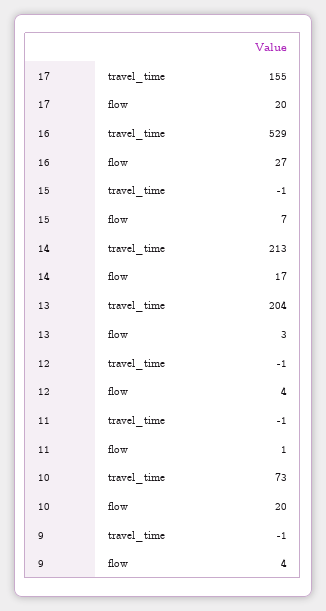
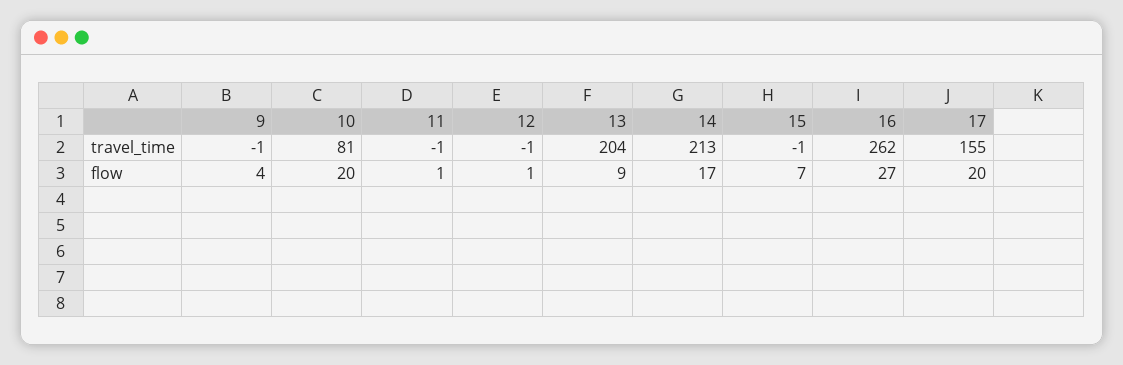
16, travel_time: 529 -> 262
13, flow: 3 -> 9
12, flow: 4 -> 1
10, travel_time: 73 -> 81

